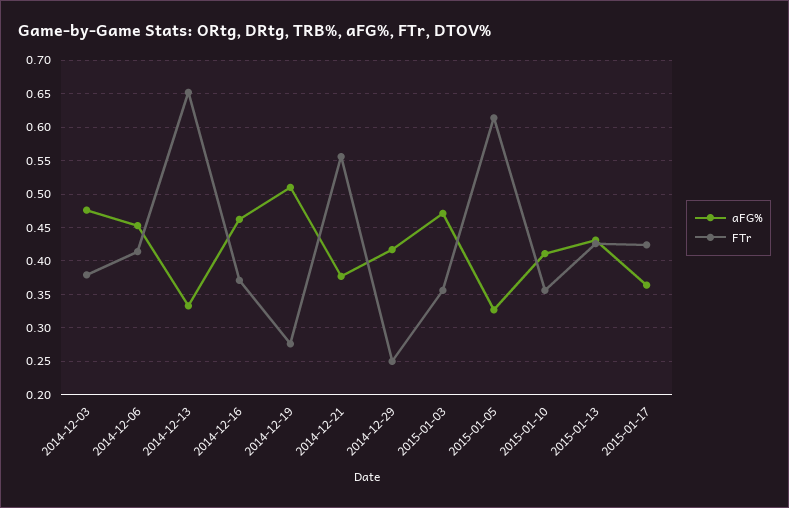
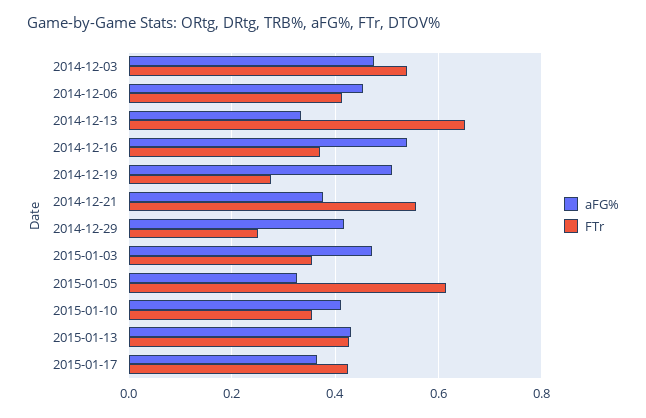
FTr, 2014-12-03: 0.38 -> 0.54
aFG%, 2014-12-16: 0.46 -> 0.54

